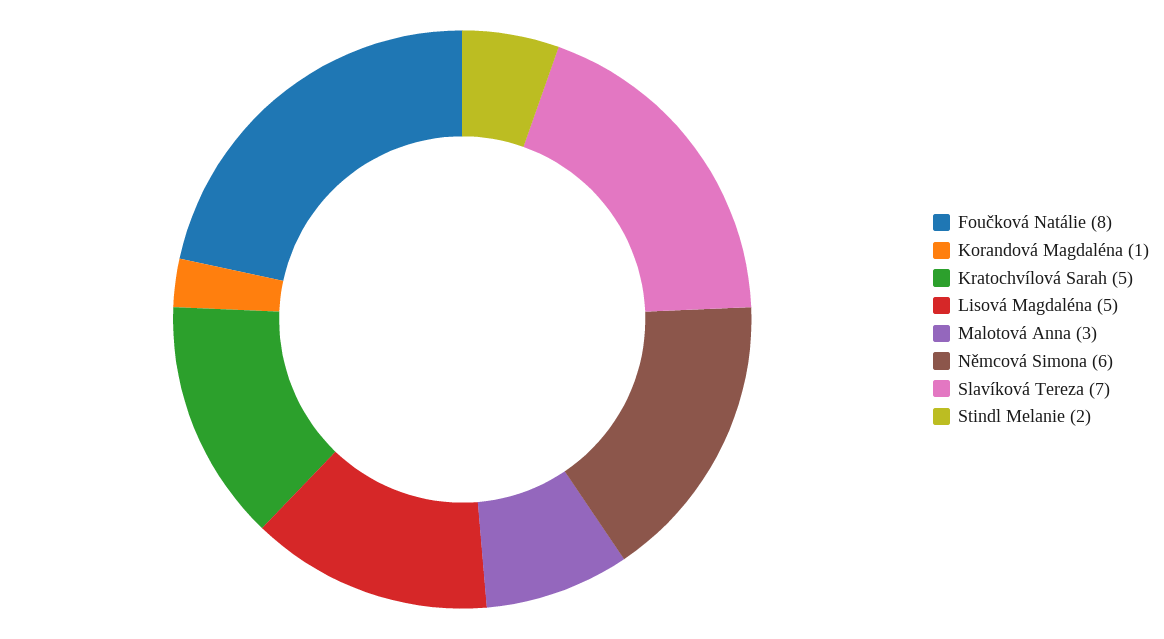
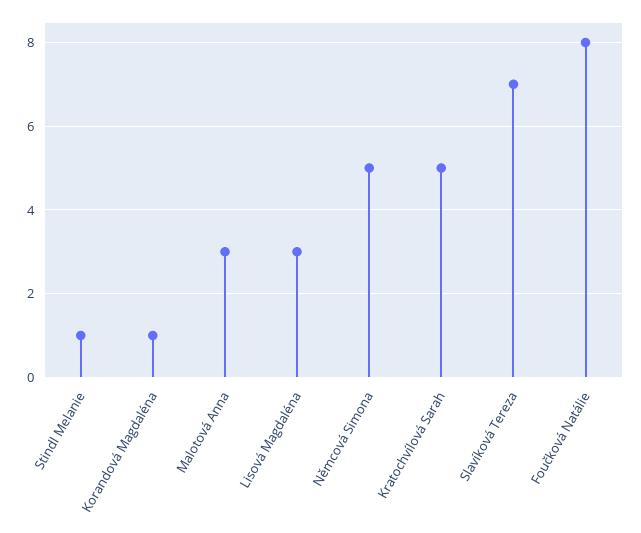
Lisová Magdaléna: 5 -> 3
Němcová Simona: 6 -> 5
Stindl Melanie: 2 -> 1

